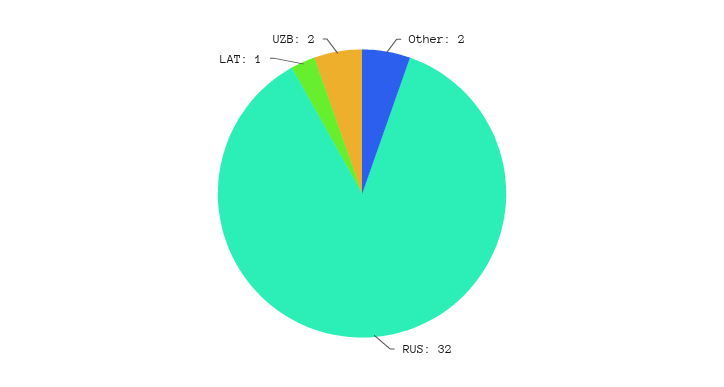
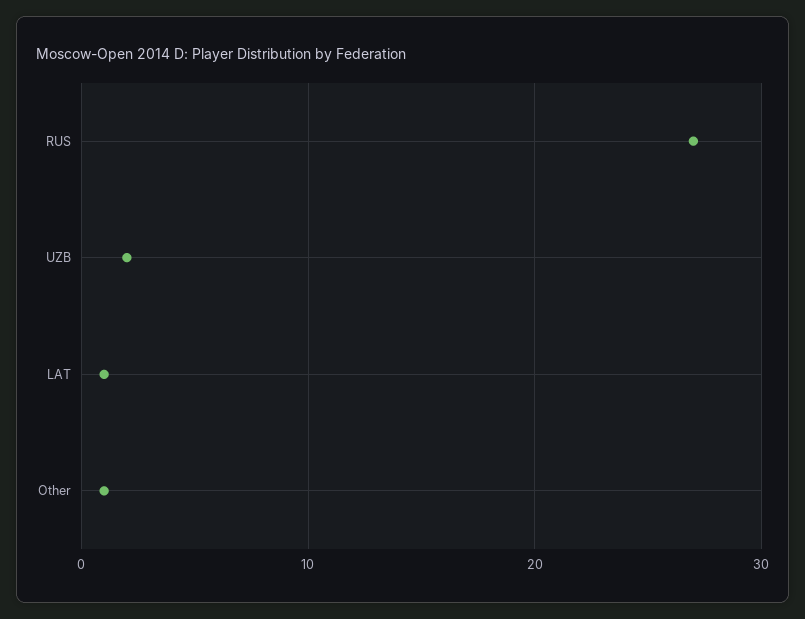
Other: 2 -> 1
RUS: 32 -> 27

